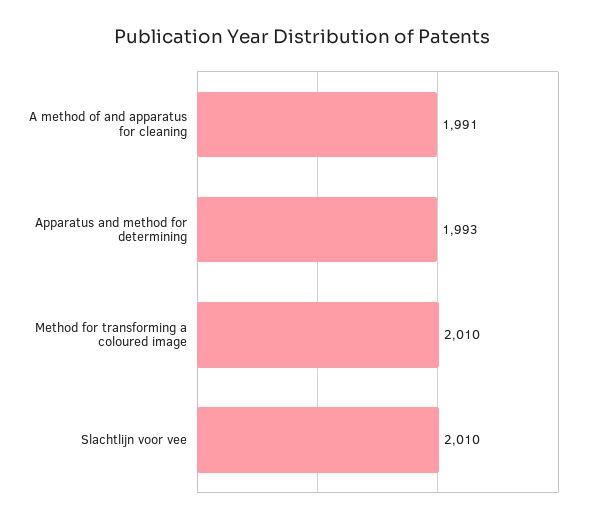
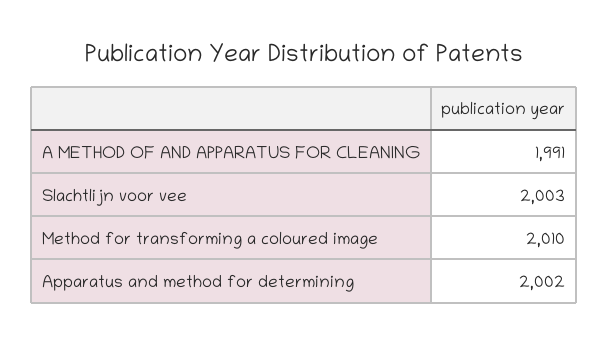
Apparatus and method for determining: 1993 -> 2002
Slachtlijn voor vee: 2010 -> 2003

